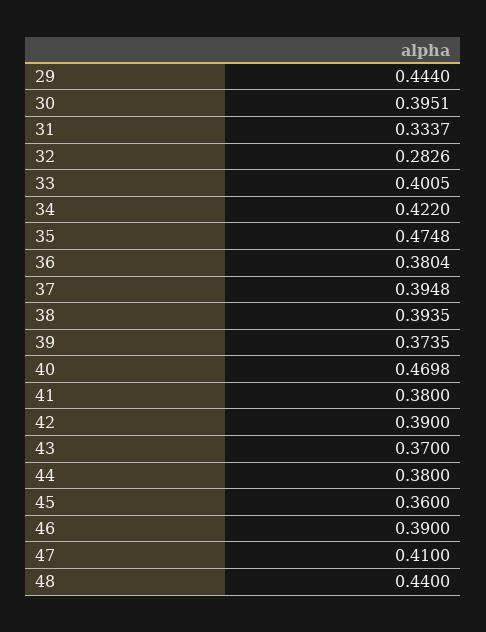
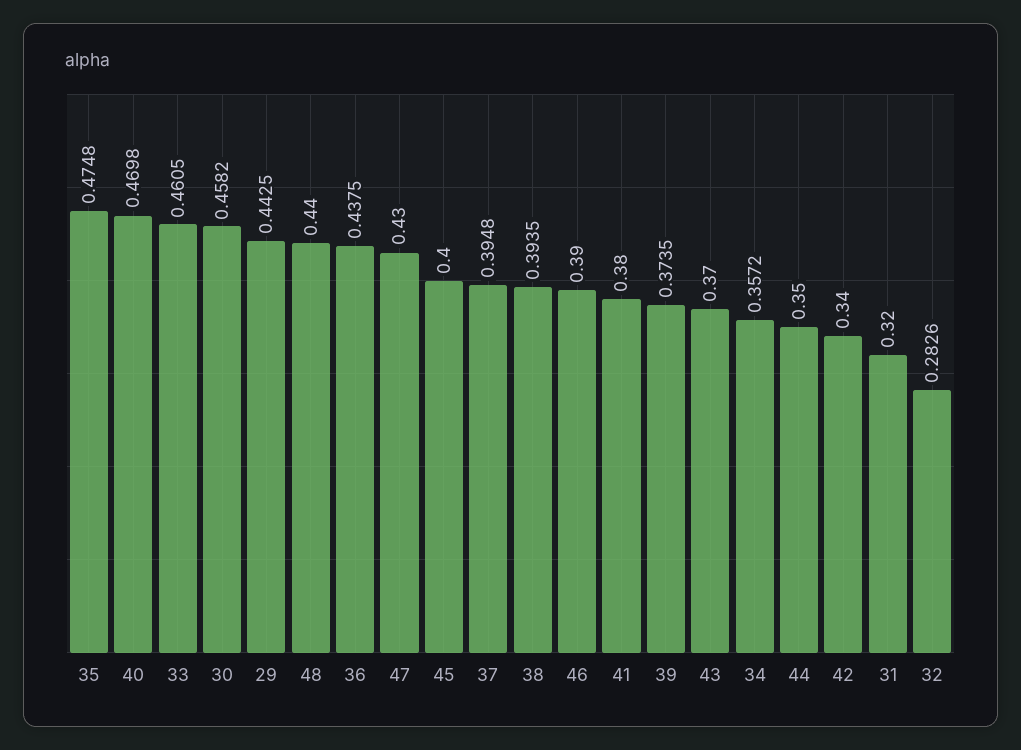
29: 0.444 -> 0.4425
30: 0.3951 -> 0.4582
31: 0.3337 -> 0.32
33: 0.4005 -> 0.4605
34: 0.422 -> 0.3572
36: 0.3804 -> 0.4375
42: 0.39 -> 0.34
44: 0.38 -> 0.35
45: 0.36 -> 0.4
47: 0.41 -> 0.43

